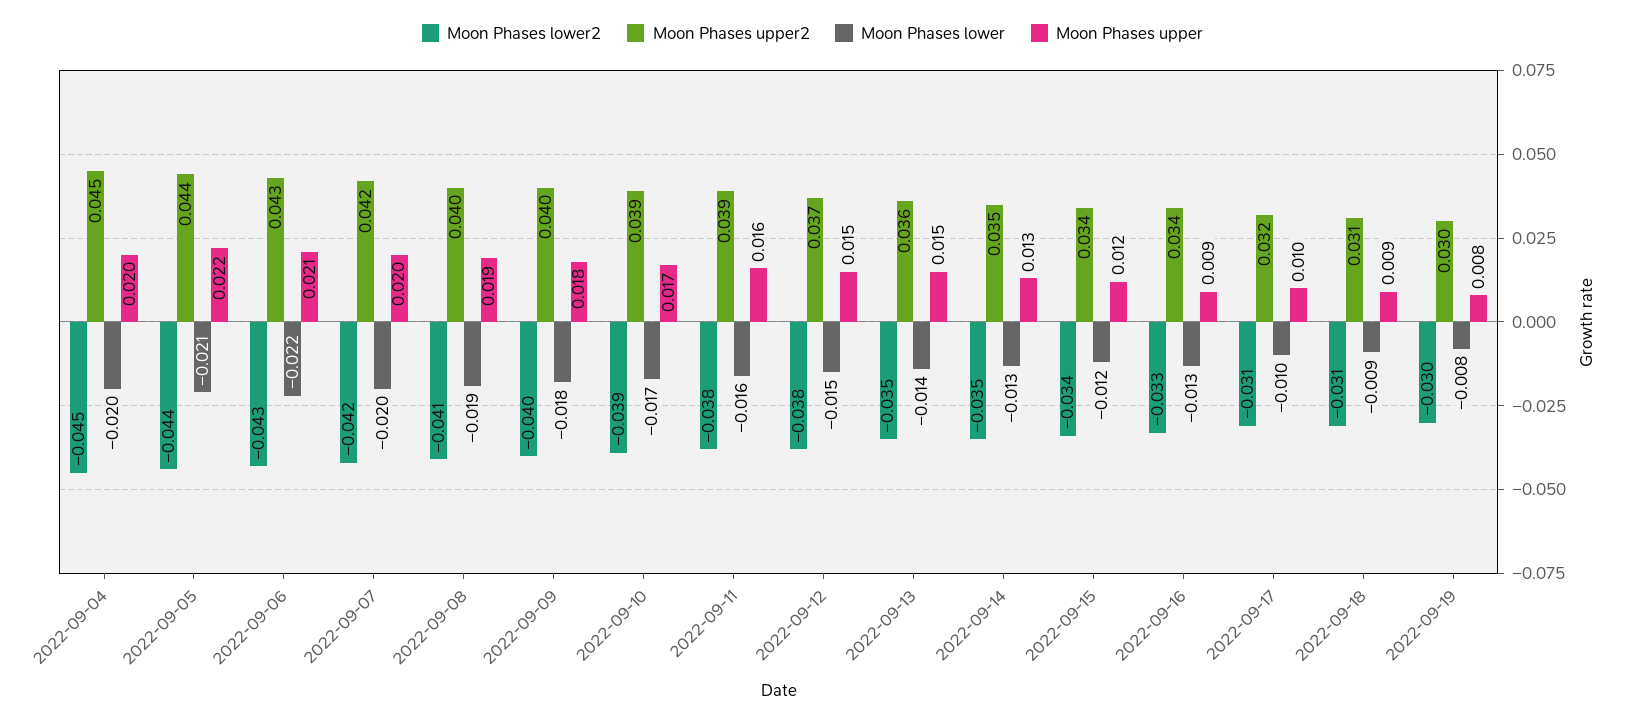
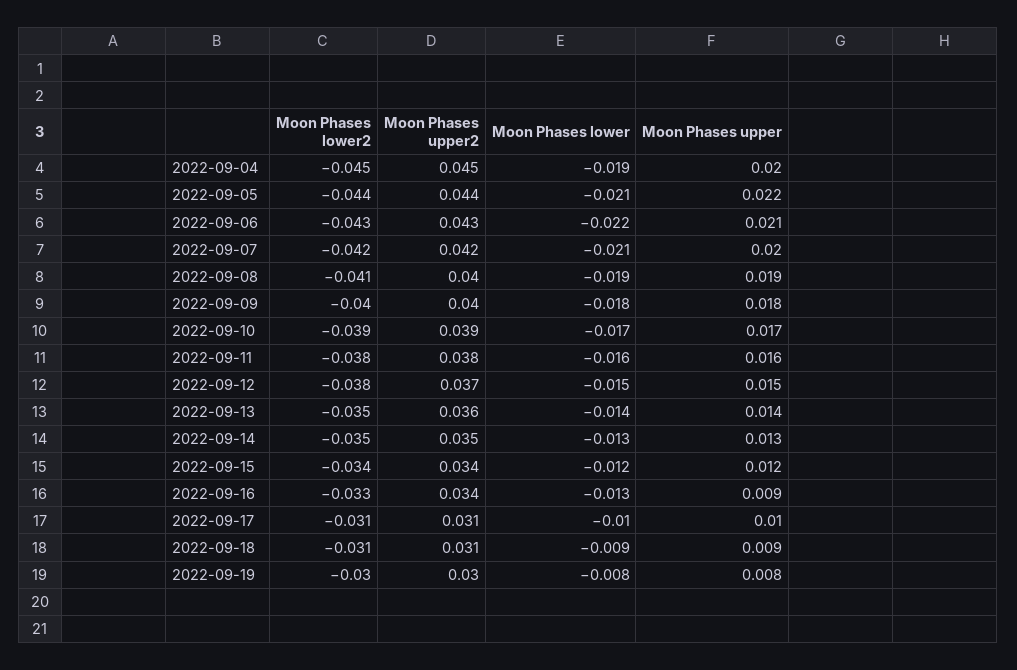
Moon Phases lower, 2022-09-04: -0.02 -> -0.019
Moon Phases lower, 2022-09-07: -0.02 -> -0.021
Moon Phases upper2, 2022-09-11: 0.039 -> 0.038
Moon Phases upper, 2022-09-13: 0.015 -> 0.014
Moon Phases upper2, 2022-09-17: 0.032 -> 0.031

